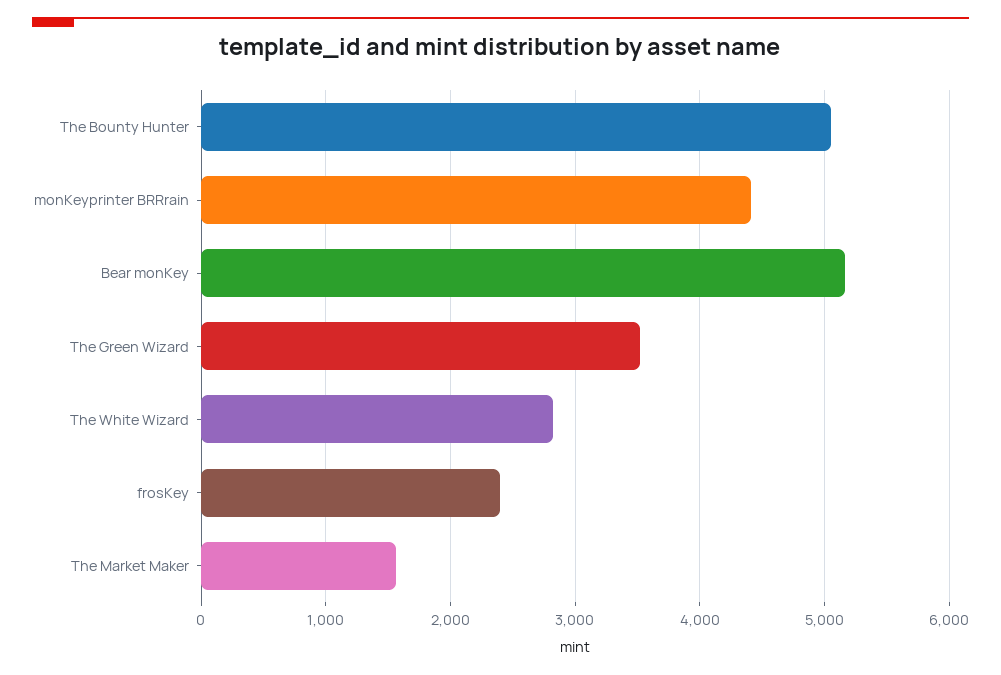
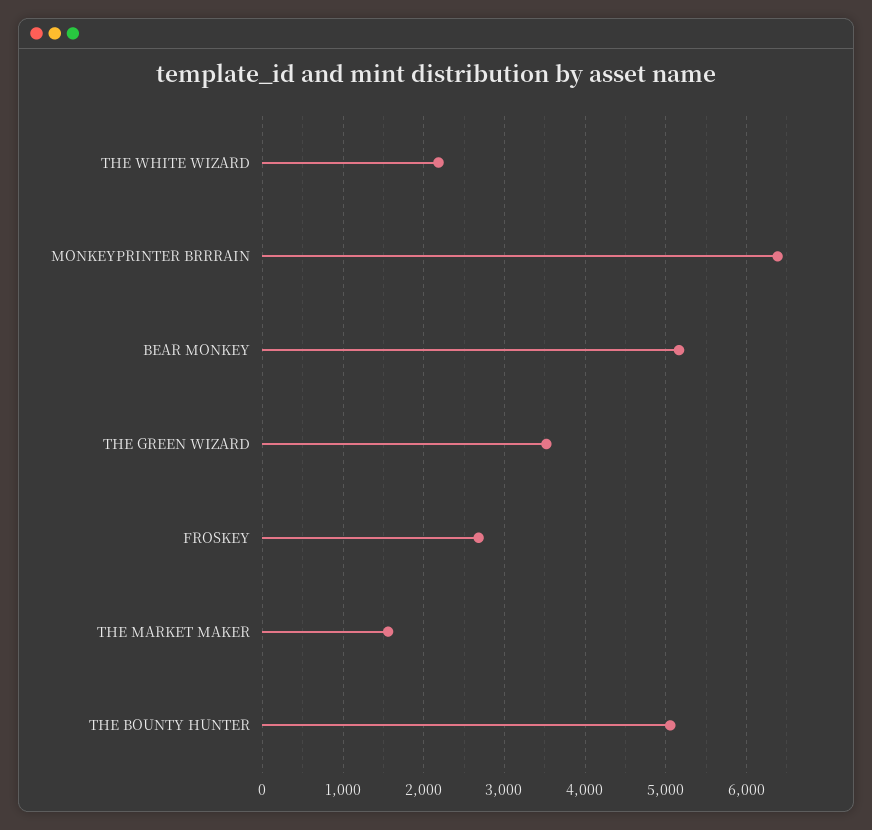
monKeyprinter BRRrain: 4400 -> 6400
The White Wizard: 2800 -> 2200
frosKey: 2400 -> 2700

